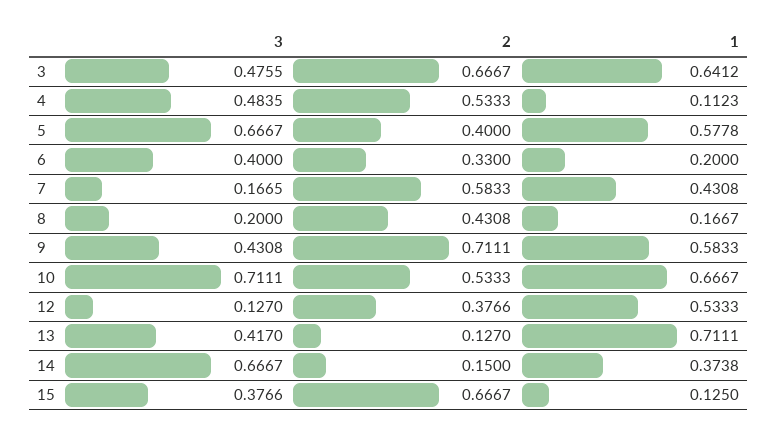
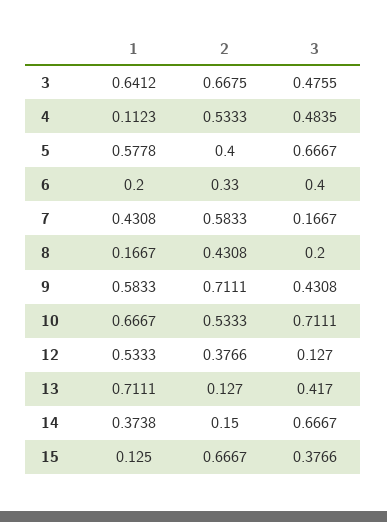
2, 3: 0.6667 -> 0.6675
3, 7: 0.1665 -> 0.1667

